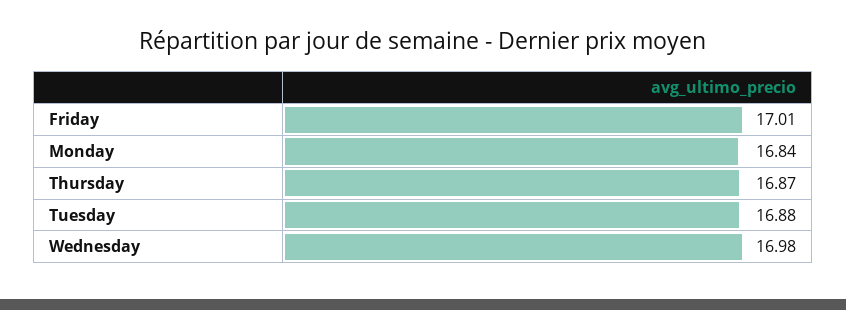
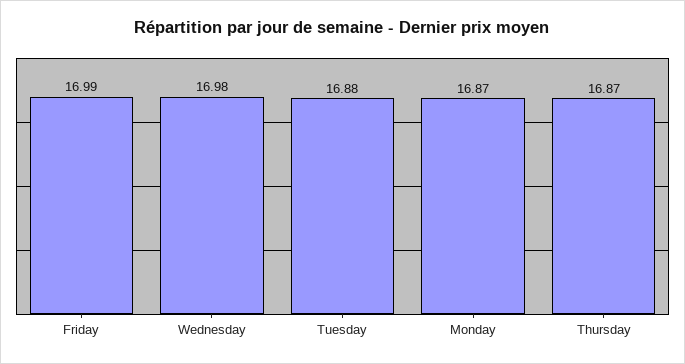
Friday: 17.01 -> 16.99
Monday: 16.84 -> 16.87

